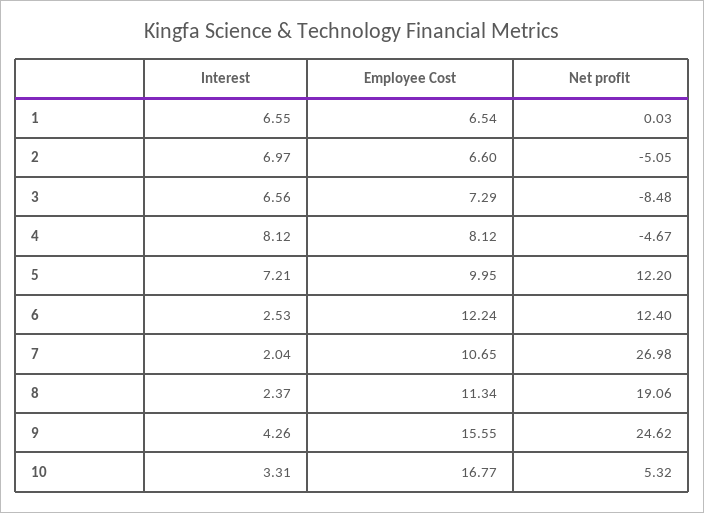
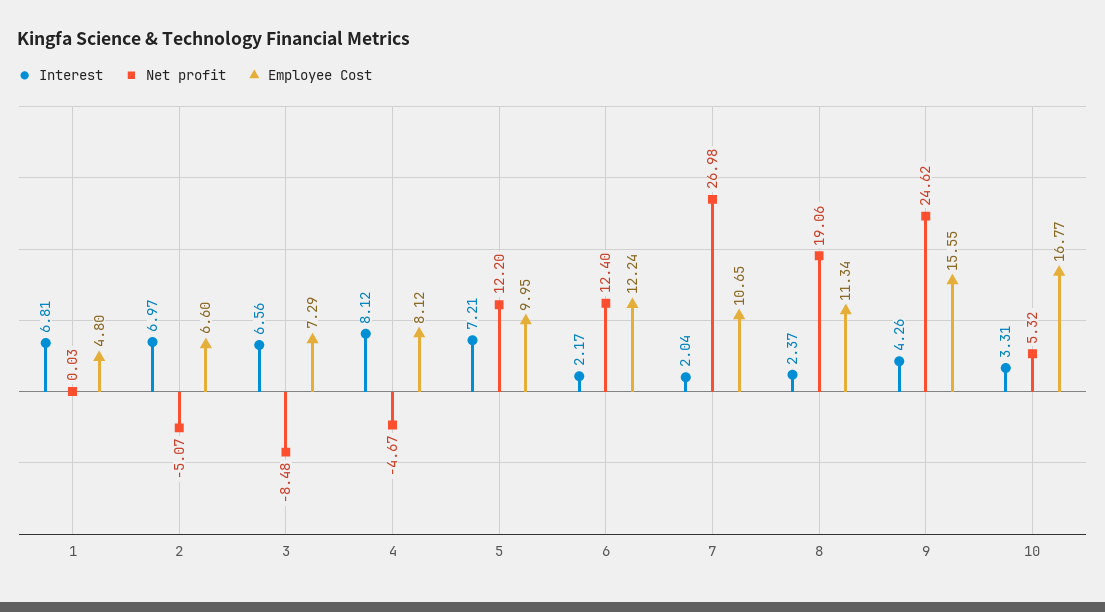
Interest, 1: 6.55 -> 6.81
Employee Cost, 1: 6.54 -> 4.8
Net profit, 2: -5.05 -> -5.07
Interest, 6: 2.53 -> 2.17

